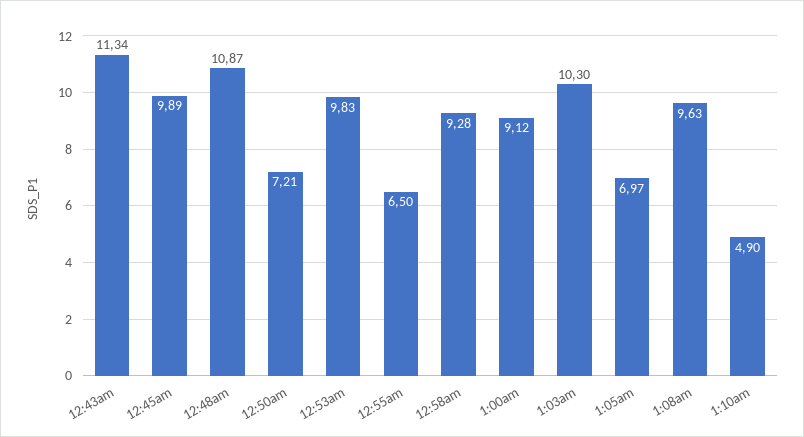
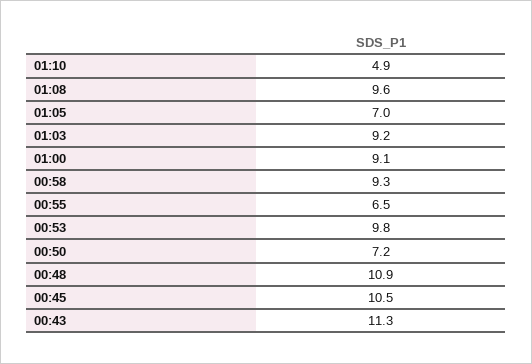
12:45am: 9.89 -> 10.5
1:03am: 10.3 -> 9.2

